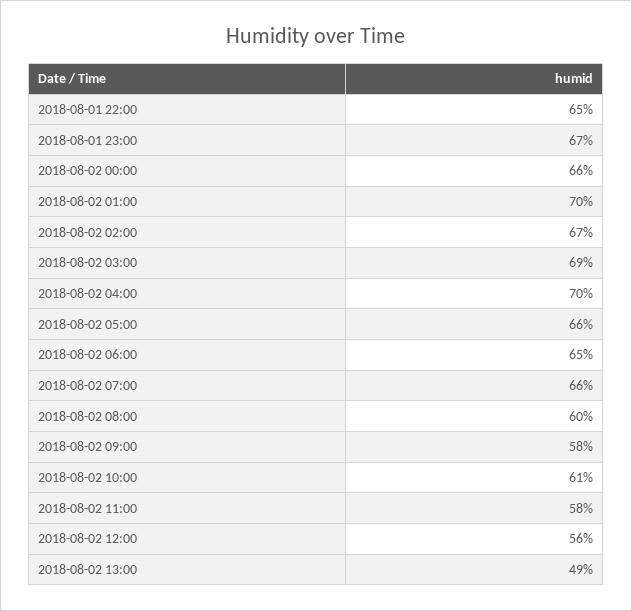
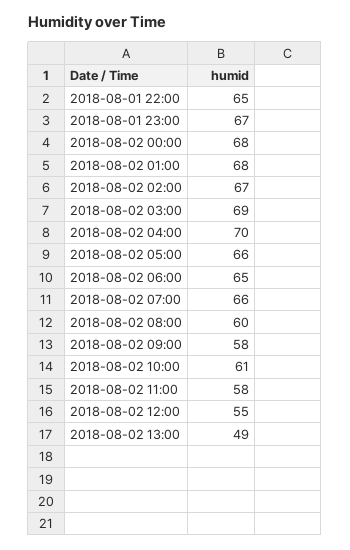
2018-08-02 00:00: 66 -> 68
2018-08-02 01:00: 70 -> 68
2018-08-02 12:00: 56 -> 55

